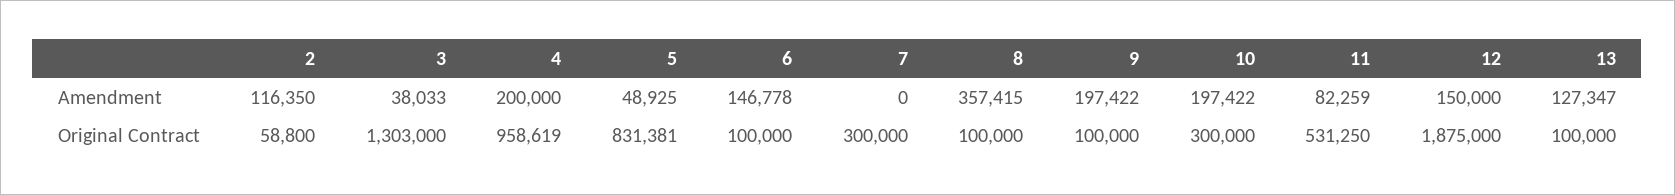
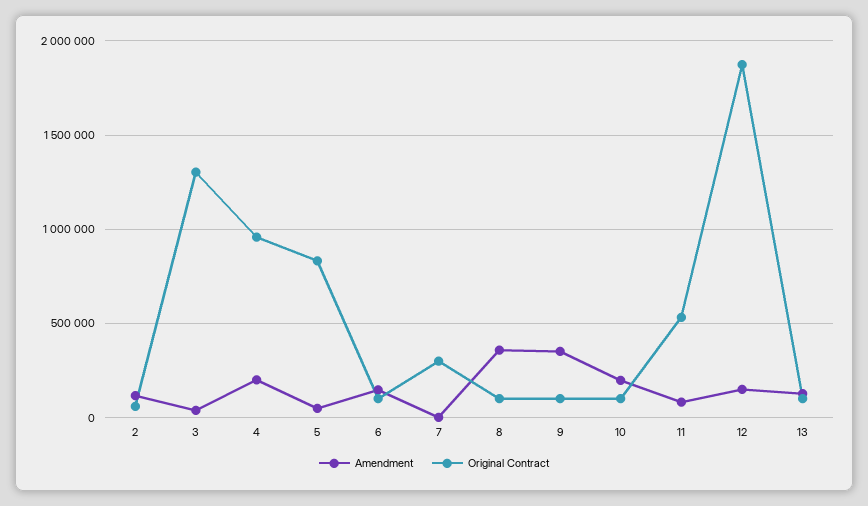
Amendment, 9: 197422 -> 350000
Original Contract, 10: 300000 -> 100000

